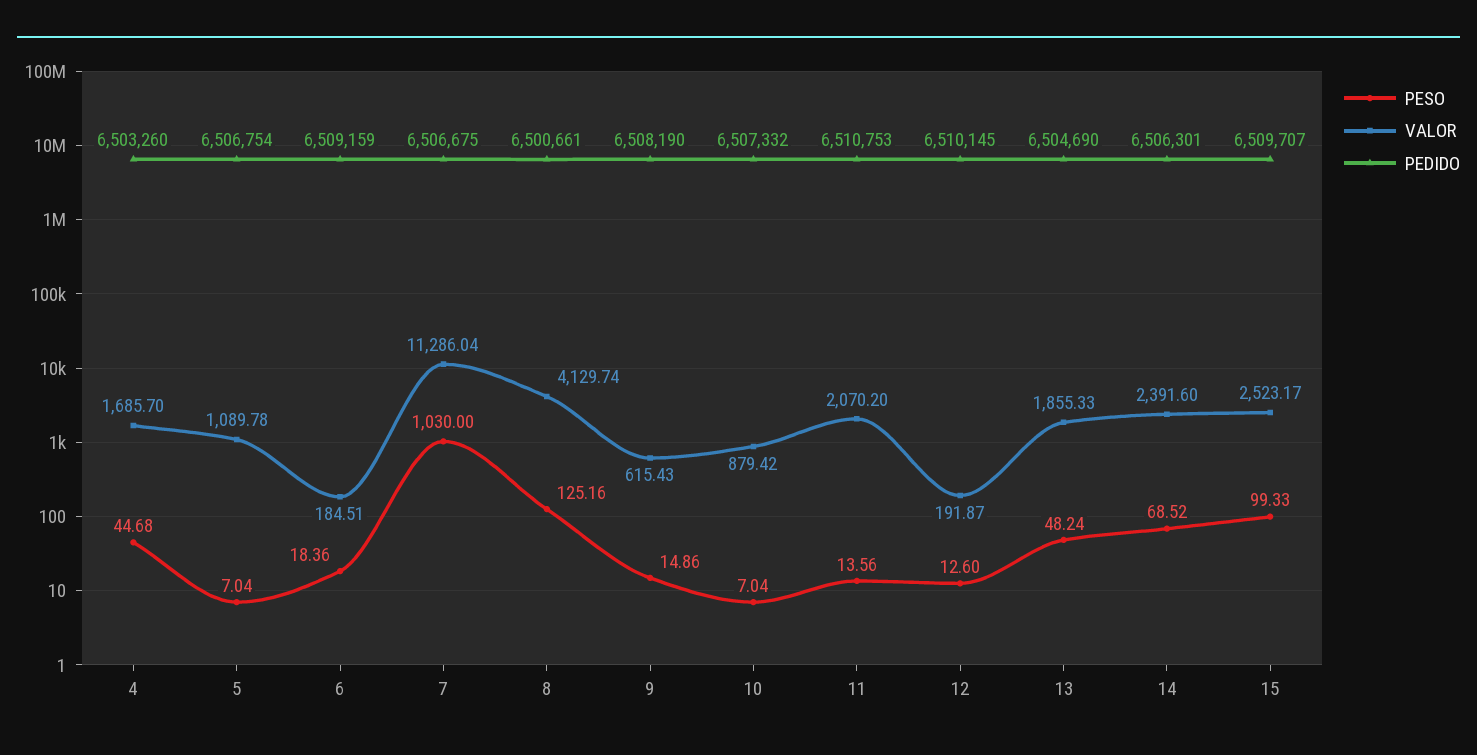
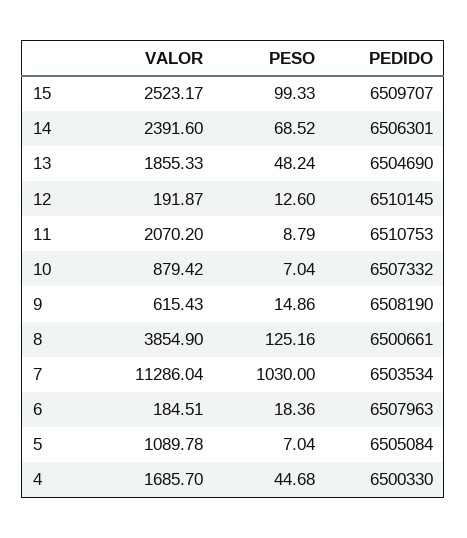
PEDIDO, 4: 6503260 -> 6500330
PEDIDO, 5: 6506754 -> 6505084
PEDIDO, 6: 6509159 -> 6507963
PEDIDO, 7: 6506675 -> 6503534
VALOR, 8: 4129.74 -> 3854.9
PESO, 11: 13.56 -> 8.79

